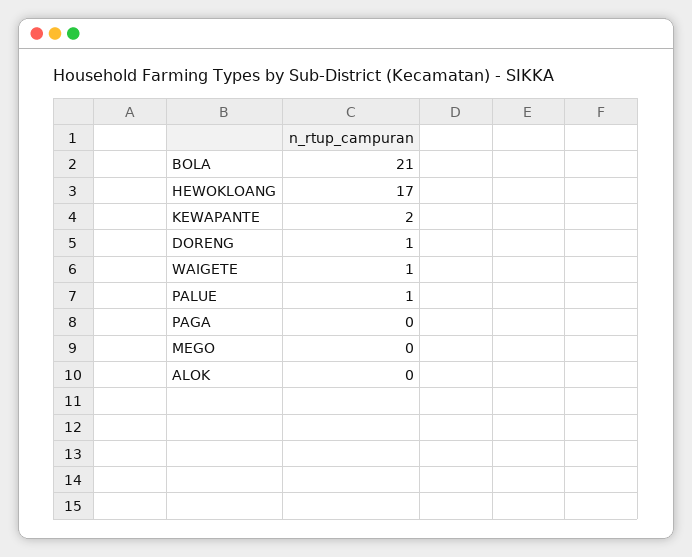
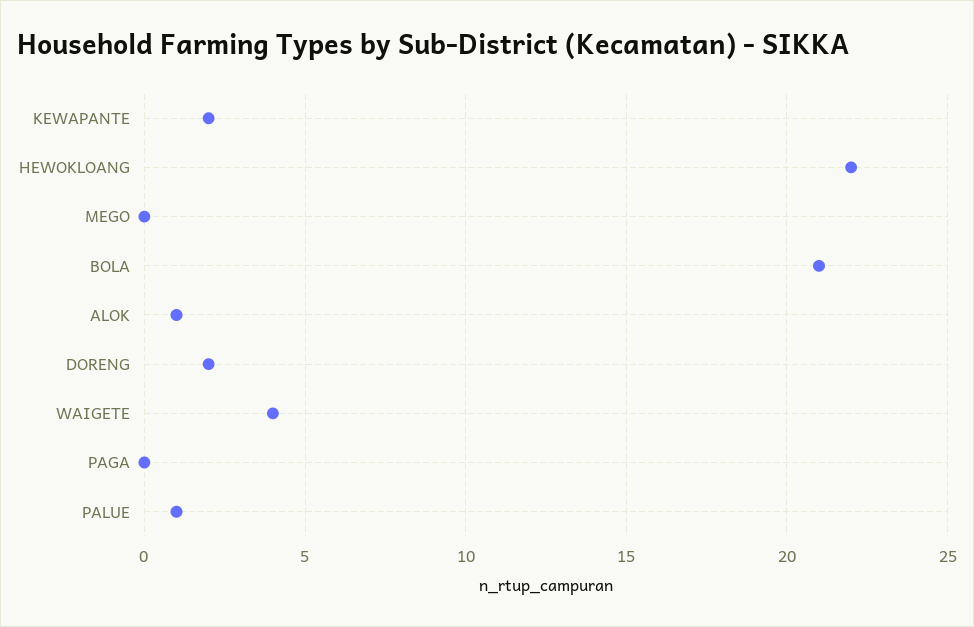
HEWOKLOANG: 17 -> 22
DORENG: 1 -> 2
WAIGETE: 1 -> 4
ALOK: 0 -> 1

